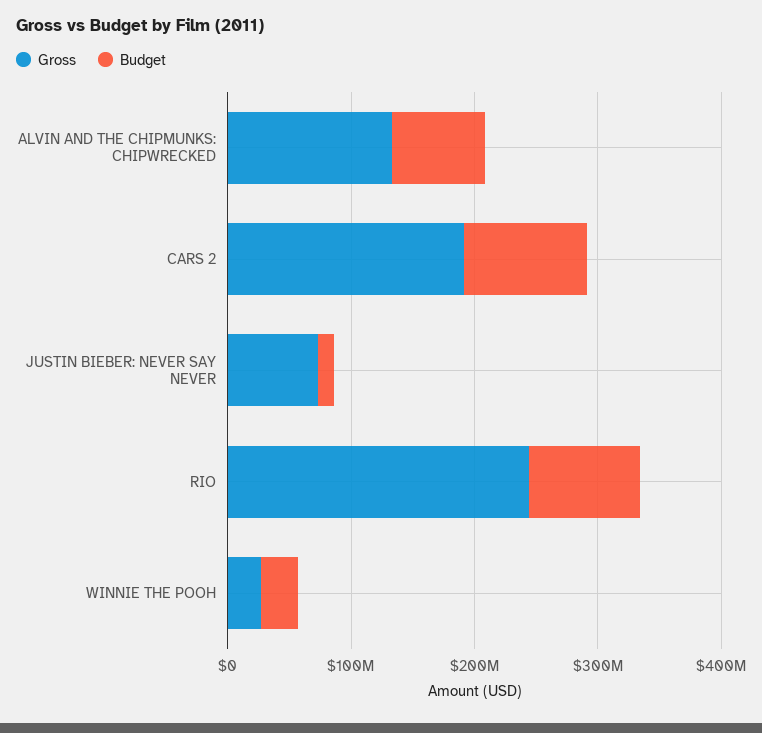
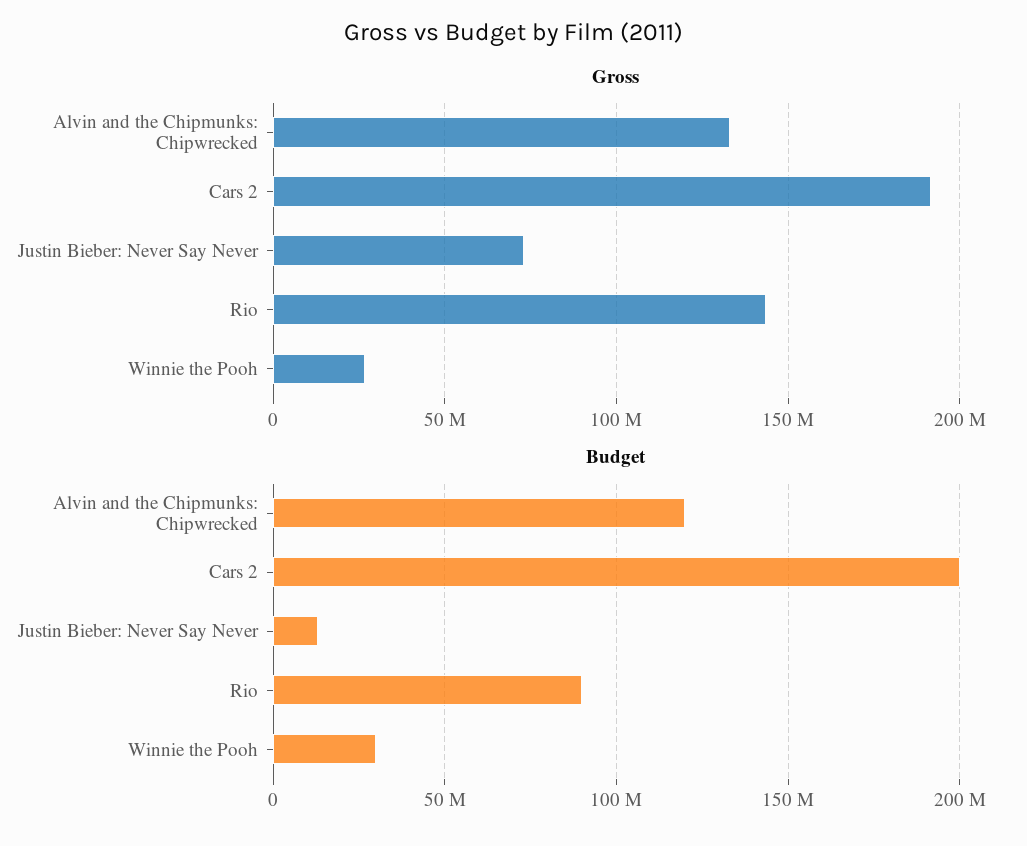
Budget, ALVIN AND THE CHIPMUNKS: CHIPWRECKED: 80000000 -> 120000000
Budget, CARS 2: 100000000 -> 200000000
Gross, RIO: 240000000 -> 145000000

